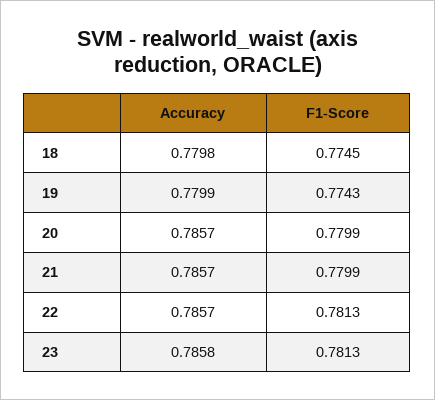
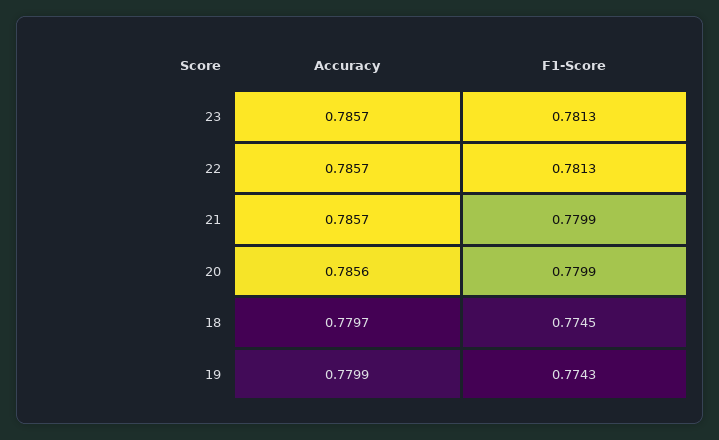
Accuracy, 18: 0.7798 -> 0.7797
Accuracy, 20: 0.7857 -> 0.7856
Accuracy, 23: 0.7858 -> 0.7857

